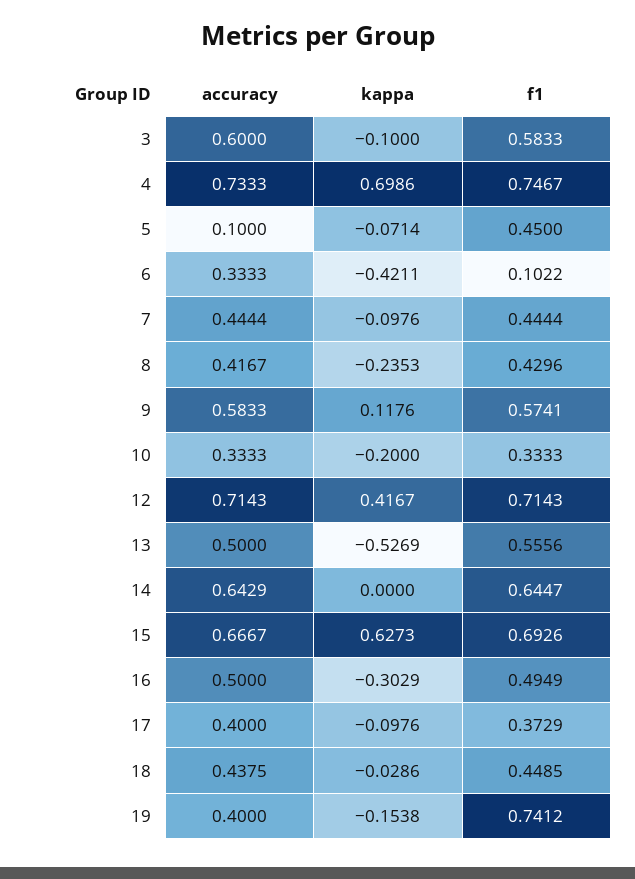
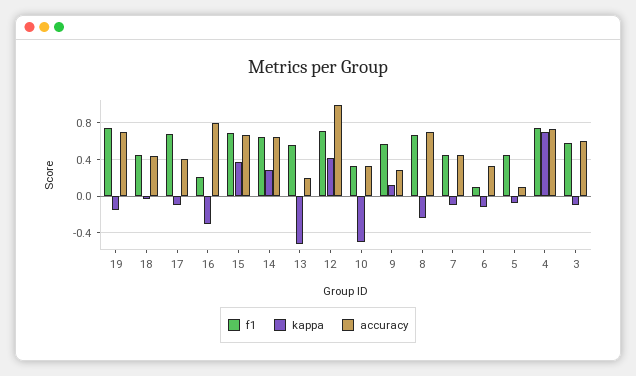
kappa, 6: -0.4211 -> -0.1
accuracy, 8: 0.4167 -> 0.7
f1, 8: 0.4296 -> 0.7
accuracy, 9: 0.5833 -> 0.3
kappa, 10: -0.2 -> -0.5
accuracy, 12: 0.7143 -> 1
accuracy, 13: 0.5 -> 0.2
kappa, 14: 0 -> 0.3
kappa, 15: 0.6273 -> 0.4
accuracy, 16: 0.5 -> 0.8
f1, 16: 0.4949 -> 0.2
f1, 17: 0.3729 -> 0.7
accuracy, 19: 0.4 -> 0.7

